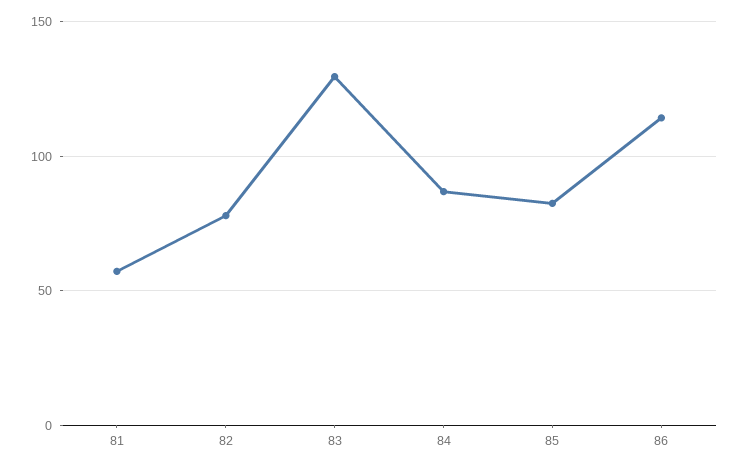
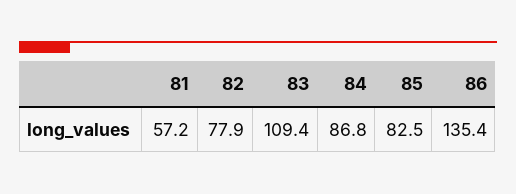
83: 130 -> 109.4
86: 115 -> 135.4

